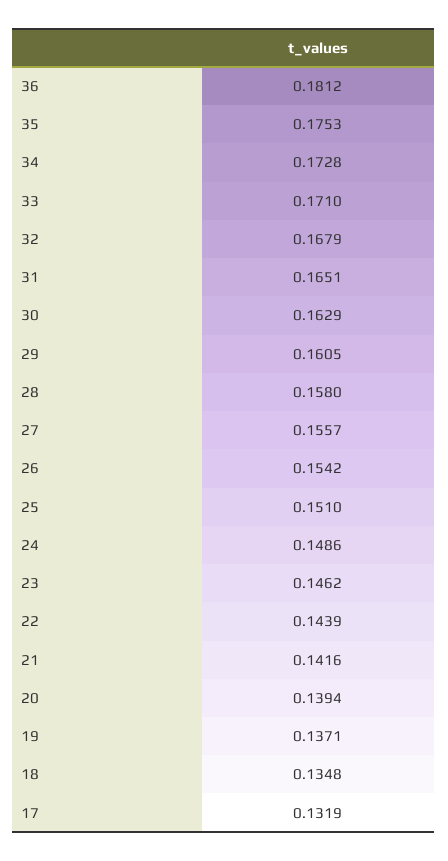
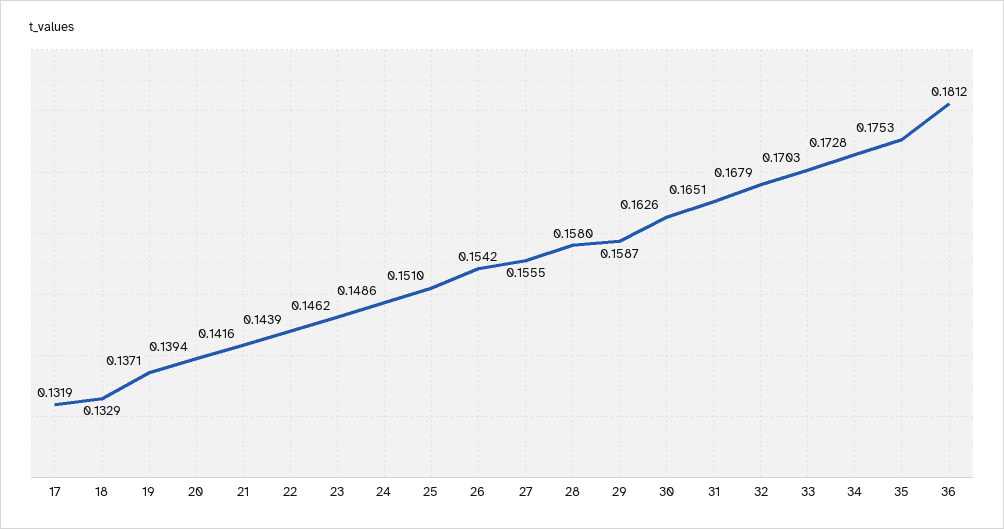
33: 0.171 -> 0.1703
30: 0.1629 -> 0.1626
29: 0.1605 -> 0.1587
27: 0.1557 -> 0.1555
18: 0.1348 -> 0.1329

